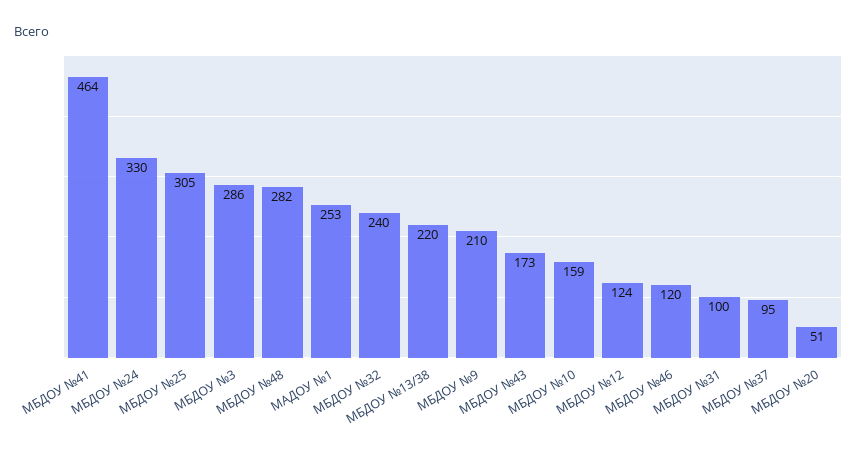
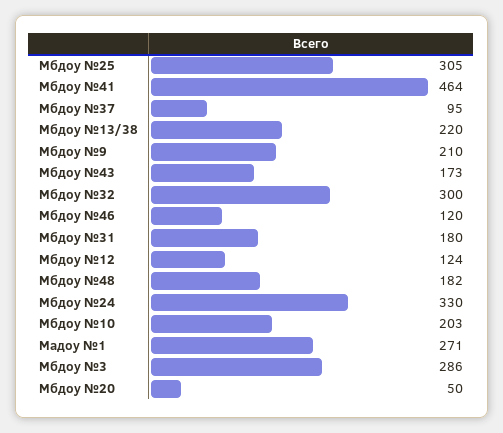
МБДОУ №48: 282 -> 182
МАДОУ №1: 253 -> 271
МБДОУ №32: 240 -> 300
МБДОУ №10: 159 -> 203
МБДОУ №31: 100 -> 180
МБДОУ №20: 51 -> 50

